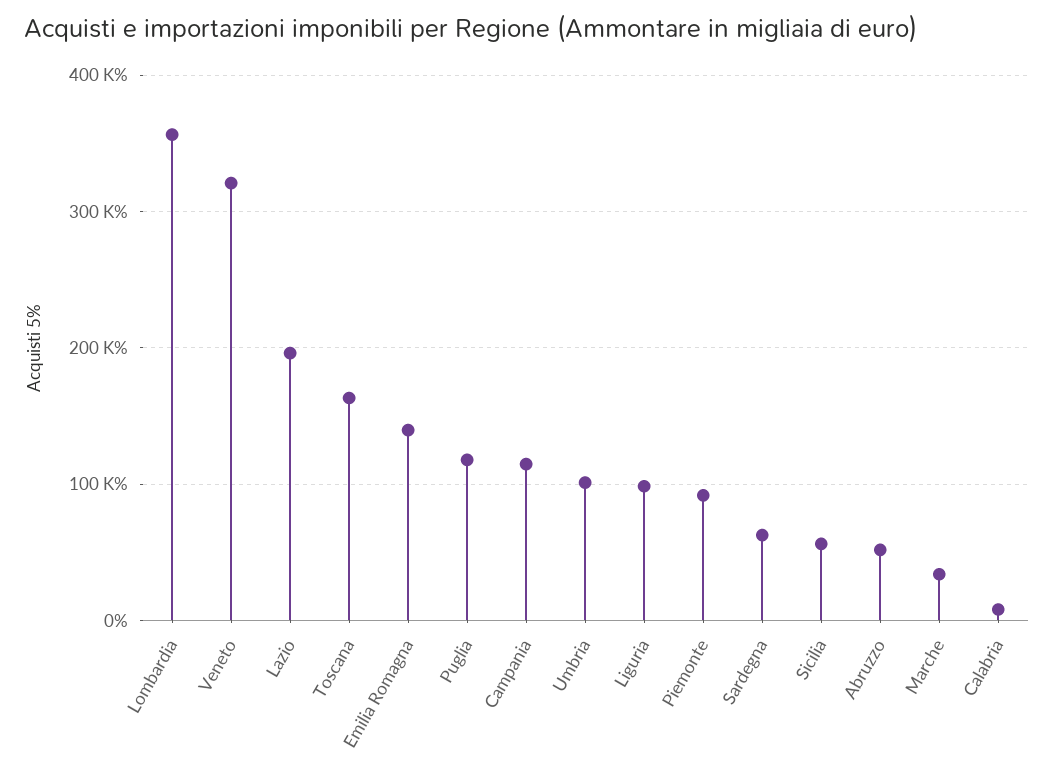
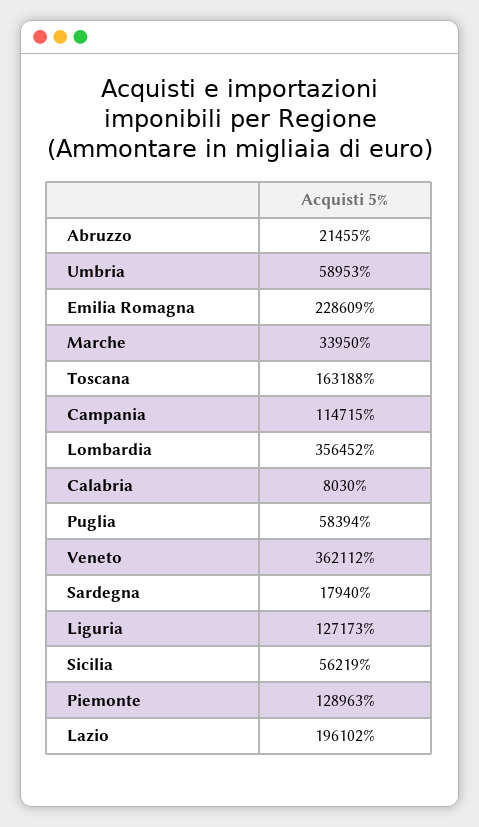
Veneto: 320000 -> 362112
Emilia Romagna: 140000 -> 228609
Puglia: 120000 -> 58394
Umbria: 100000 -> 58953
Liguria: 100000 -> 127173
Piemonte: 90000 -> 128963
Sardegna: 60000 -> 17940
Abruzzo: 50000 -> 21455

